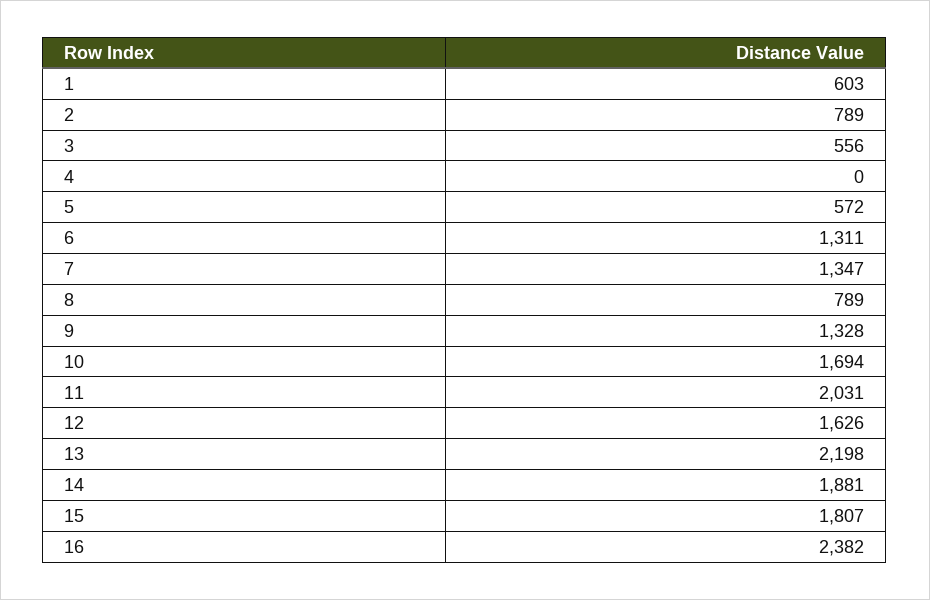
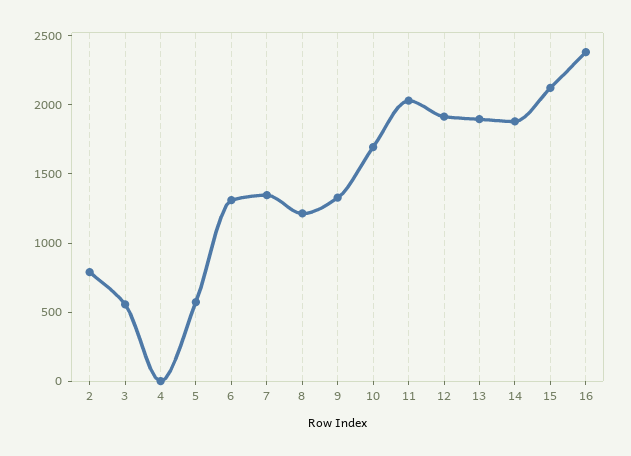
1: 603 -> none
8: 789 -> 1200
12: 1626 -> 1900
13: 2198 -> 1900
15: 1807 -> 2100

